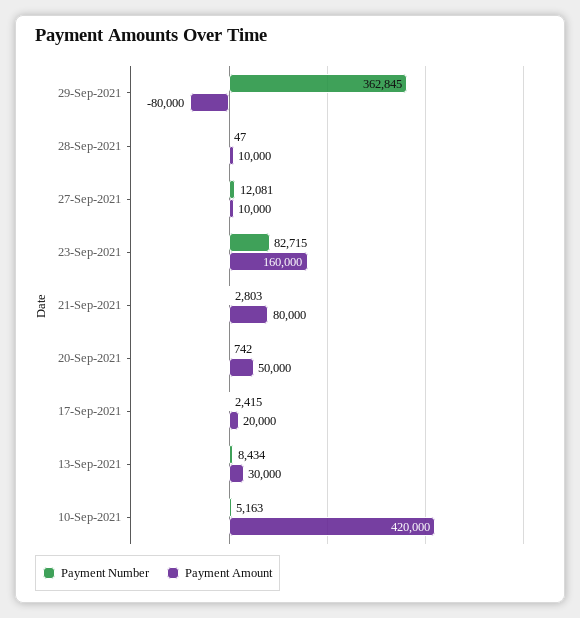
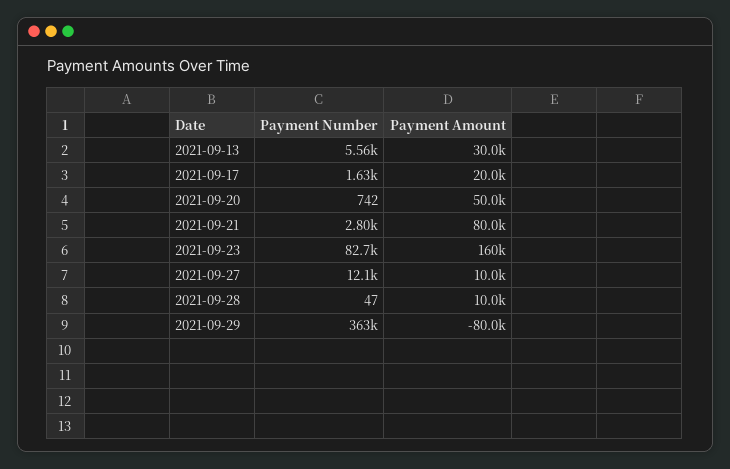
Payment Number, 17-Sep-2021: 2415 -> 1630
Payment Number, 13-Sep-2021: 8434 -> 5560
Payment Number, 10-Sep-2021: 5163 -> none
Payment Amount, 10-Sep-2021: 420000 -> none

